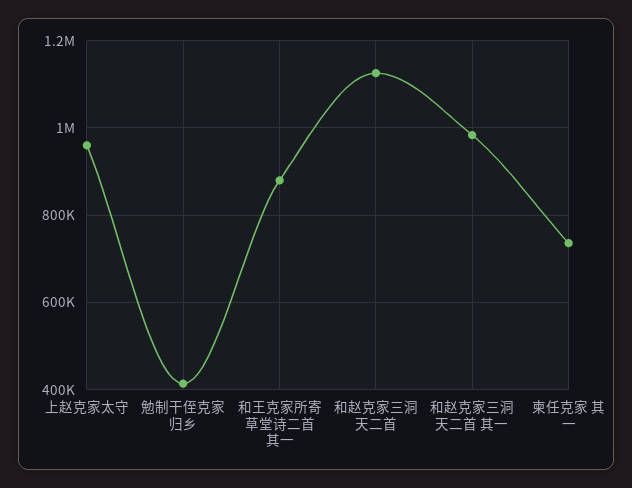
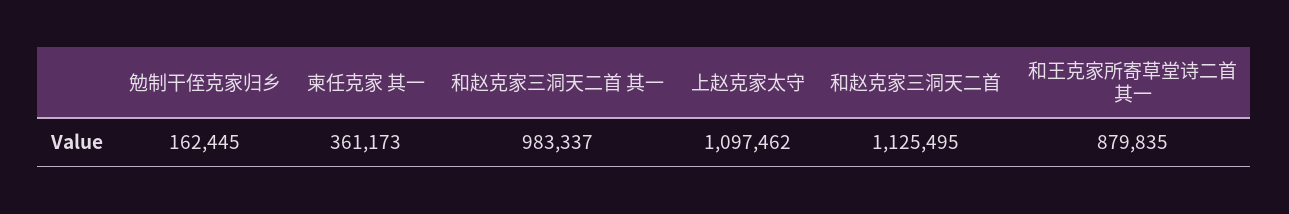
上赵克家太守: 960000 -> 1097462
勉制干侄克家归乡: 420000 -> 162445
柬任克家 其一: 740000 -> 361173

